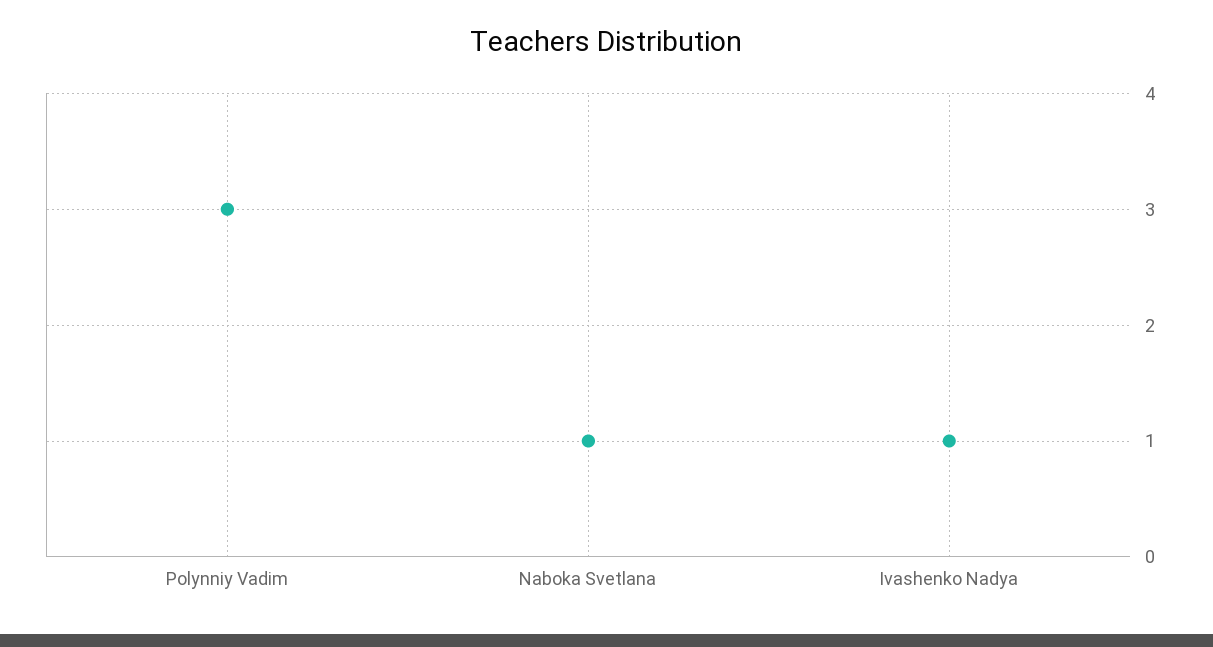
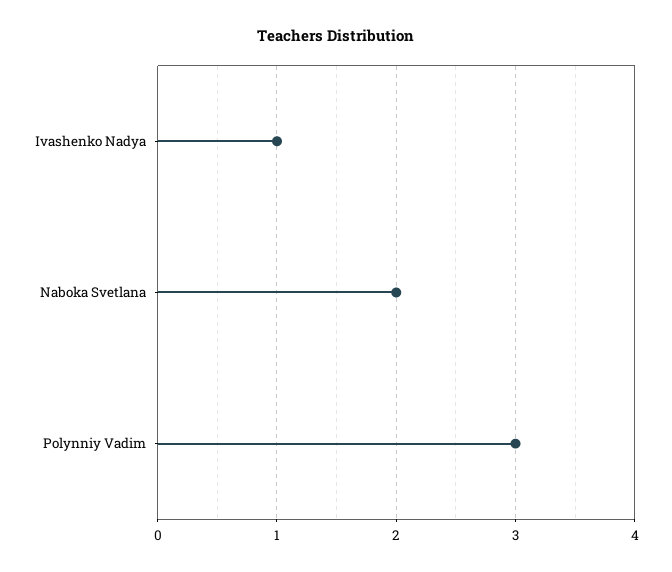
Naboka Svetlana: 1 -> 2

